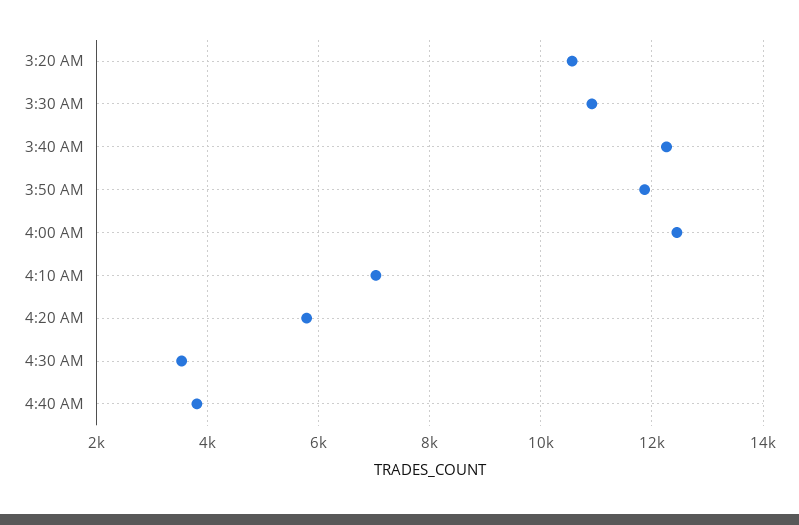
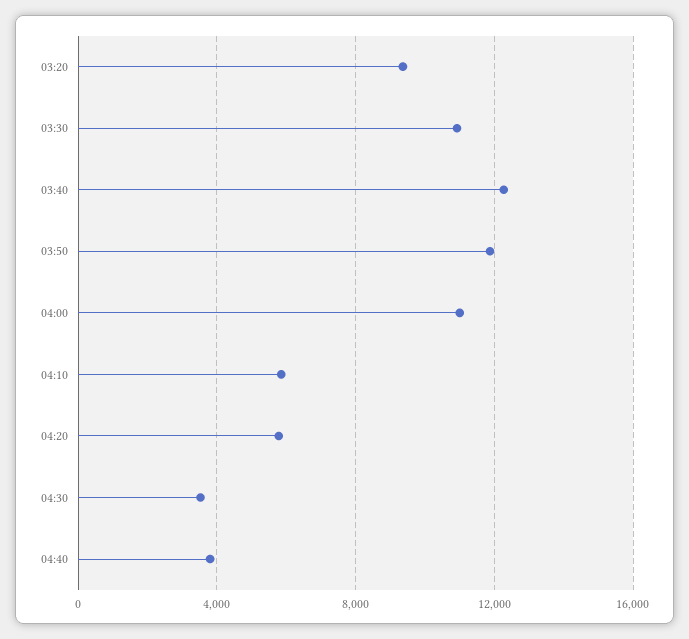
3:20 AM: 10600 -> 9500
4:00 AM: 12400 -> 11000
4:10 AM: 7000 -> 6000

